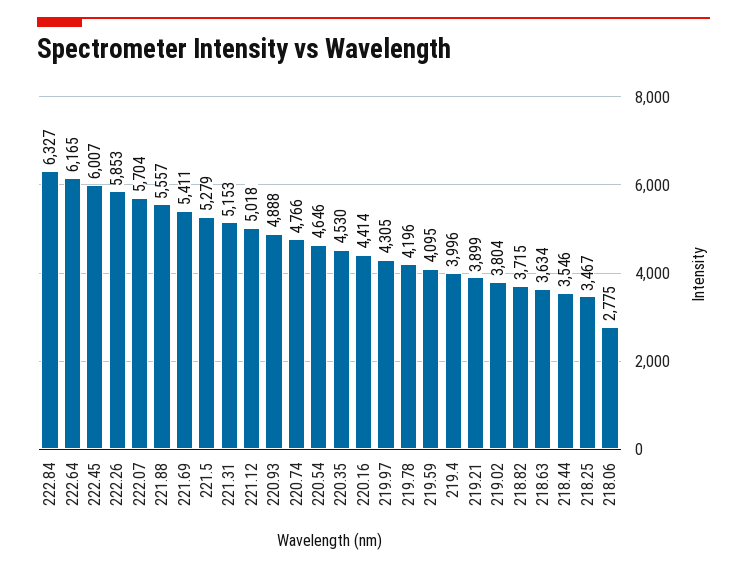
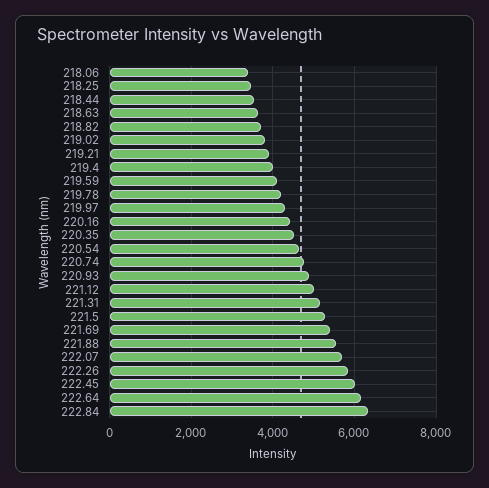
218.06: 2775 -> 3400

